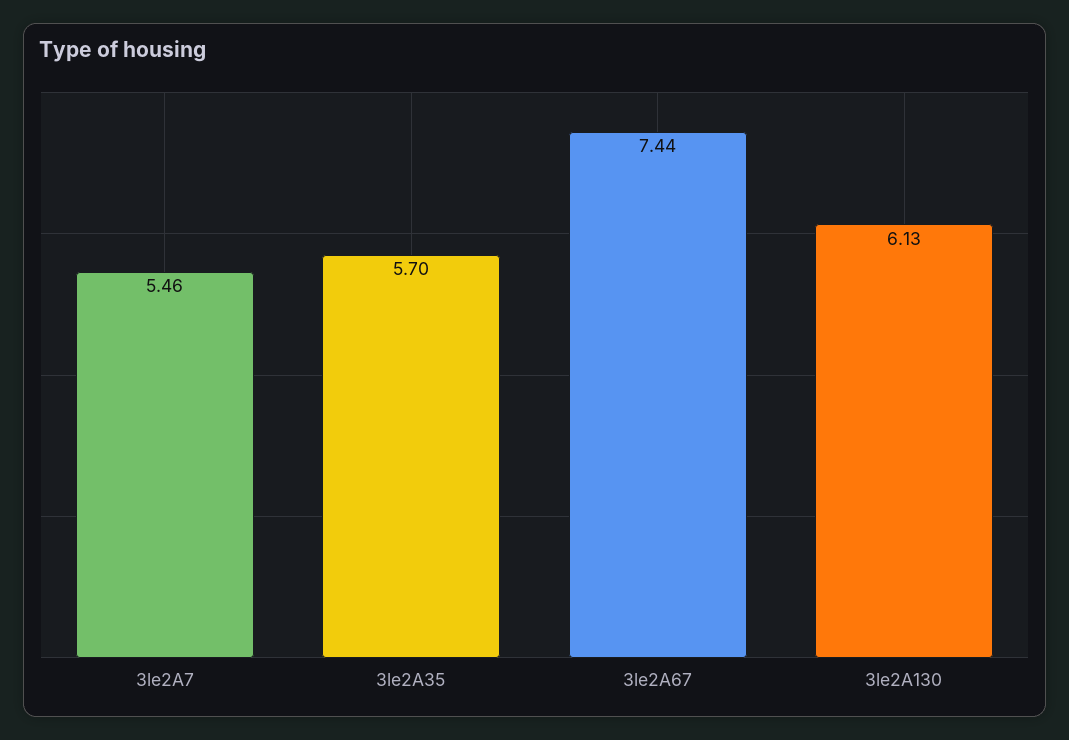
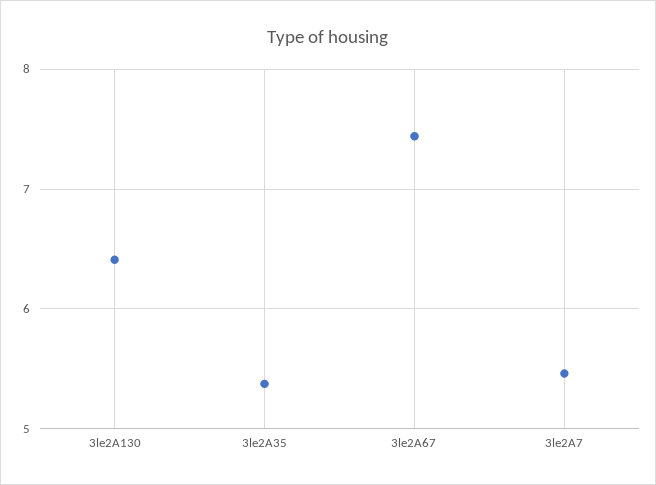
3le2A35: 5.7 -> 5.4
3le2A130: 6.13 -> 6.4

